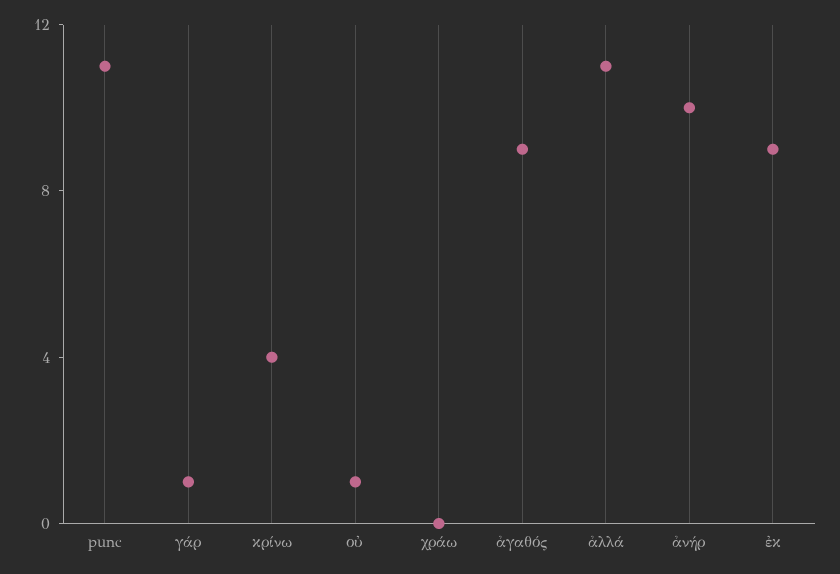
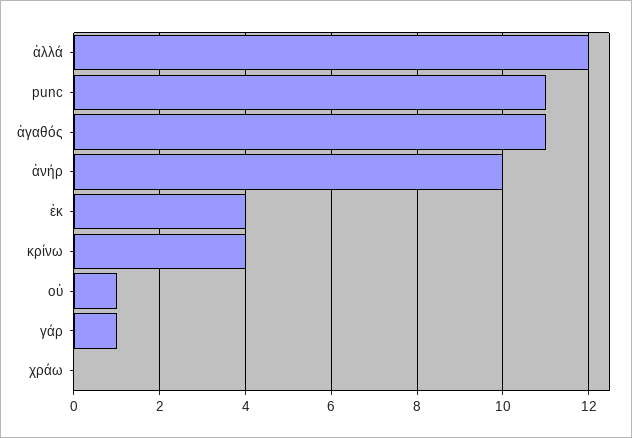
ἀγαθός: 9 -> 11
ἀλλά: 11 -> 12
ἐκ: 9 -> 4

